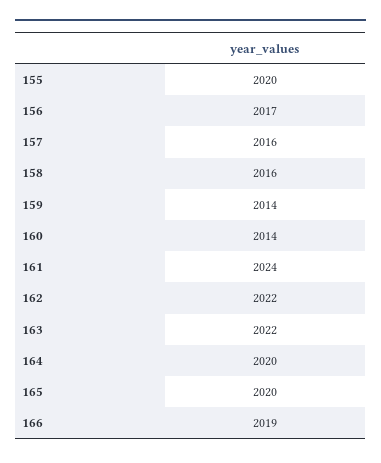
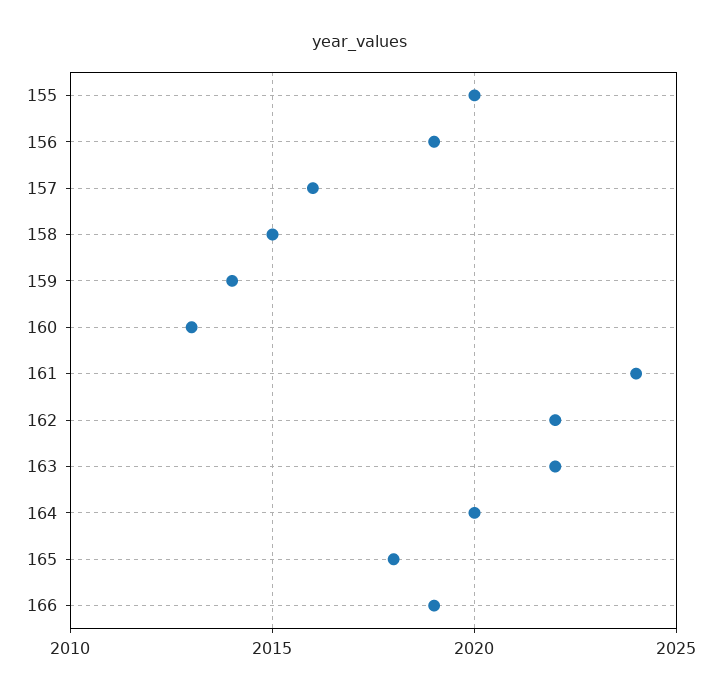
156: 2017 -> 2019
158: 2016 -> 2015
160: 2014 -> 2013
165: 2020 -> 2018

